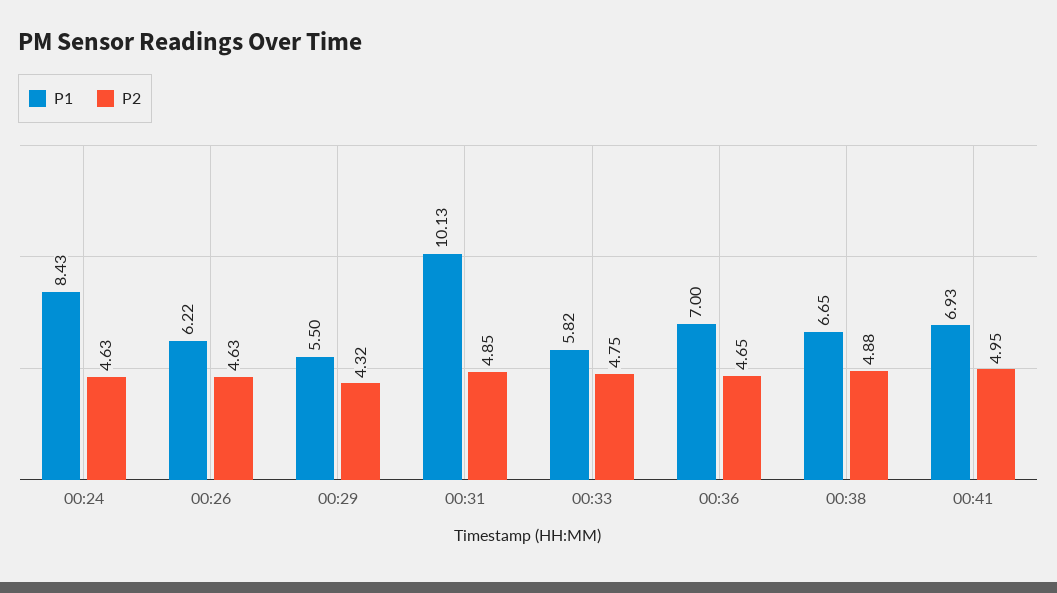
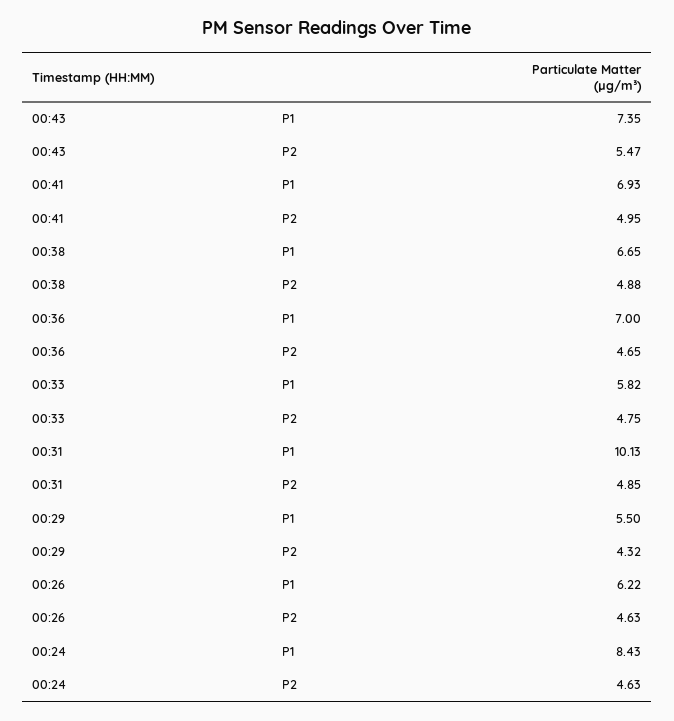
P1, 00:43: none -> 7.35
P2, 00:43: none -> 5.47

